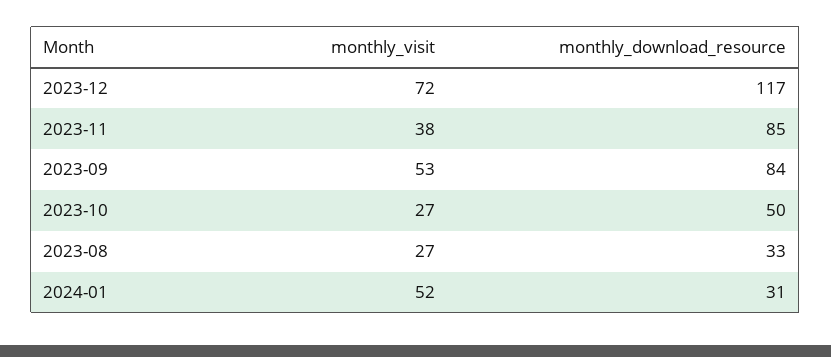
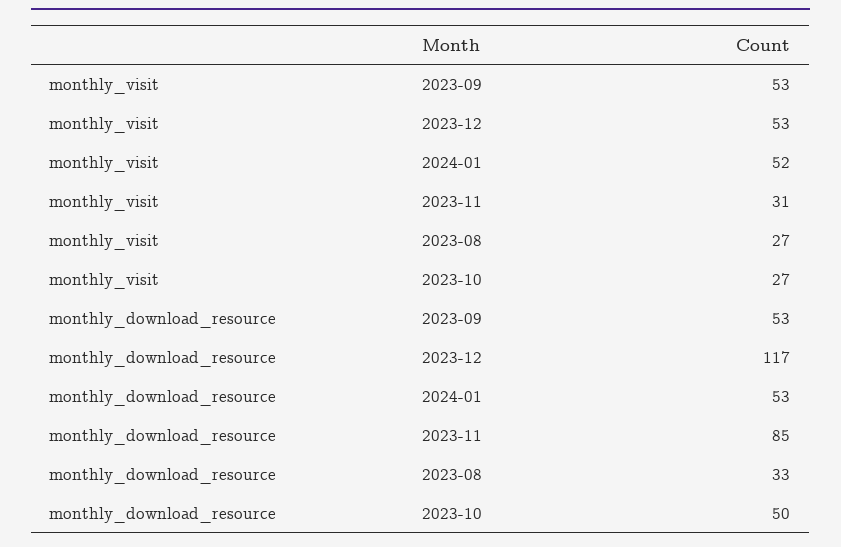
monthly_visit, 2023-12: 72 -> 53
monthly_visit, 2023-11: 38 -> 31
monthly_download_resource, 2023-09: 84 -> 53
monthly_download_resource, 2024-01: 31 -> 53

